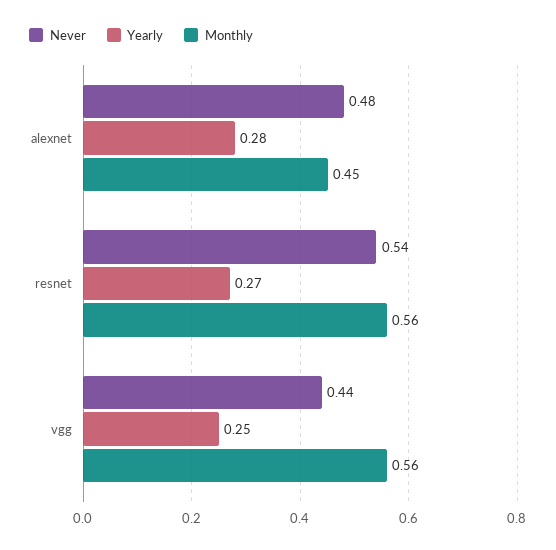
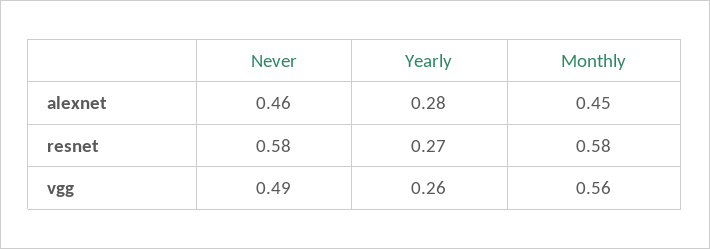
Never, alexnet: 0.48 -> 0.46
Never, resnet: 0.54 -> 0.58
Monthly, resnet: 0.56 -> 0.58
Never, vgg: 0.44 -> 0.49
Yearly, vgg: 0.25 -> 0.26

